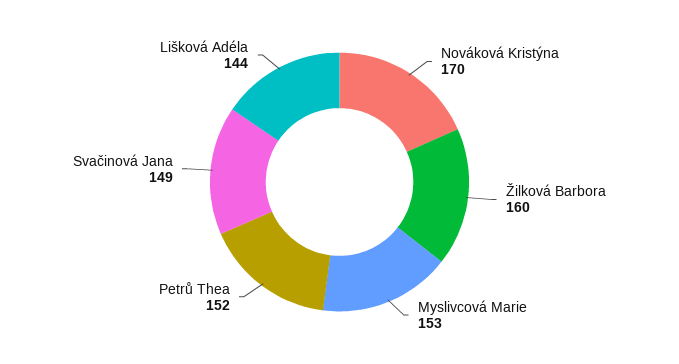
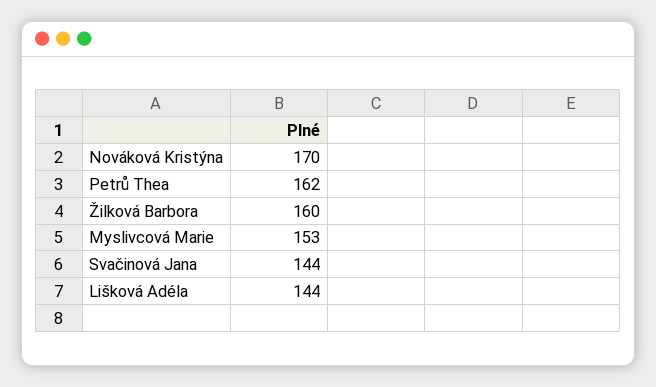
Petrů Thea: 152 -> 162
Svačinová Jana: 149 -> 144

